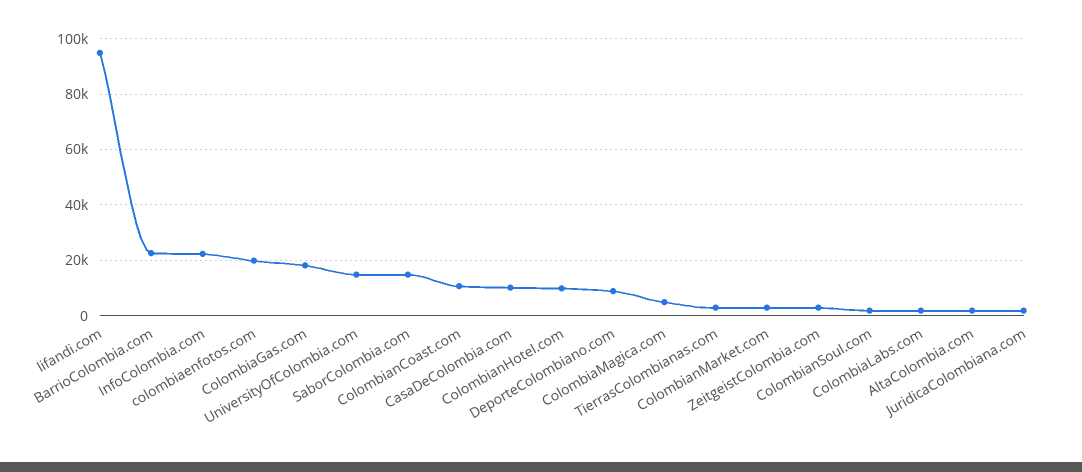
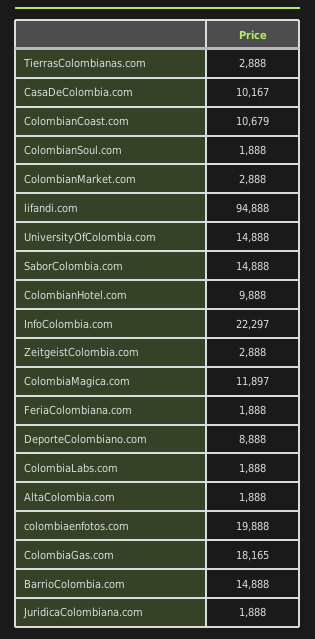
BarrioColombia.com: 22500 -> 14888
ColombiaMagica.com: 5000 -> 11897
FeriaColombiana.com: none -> 1888

